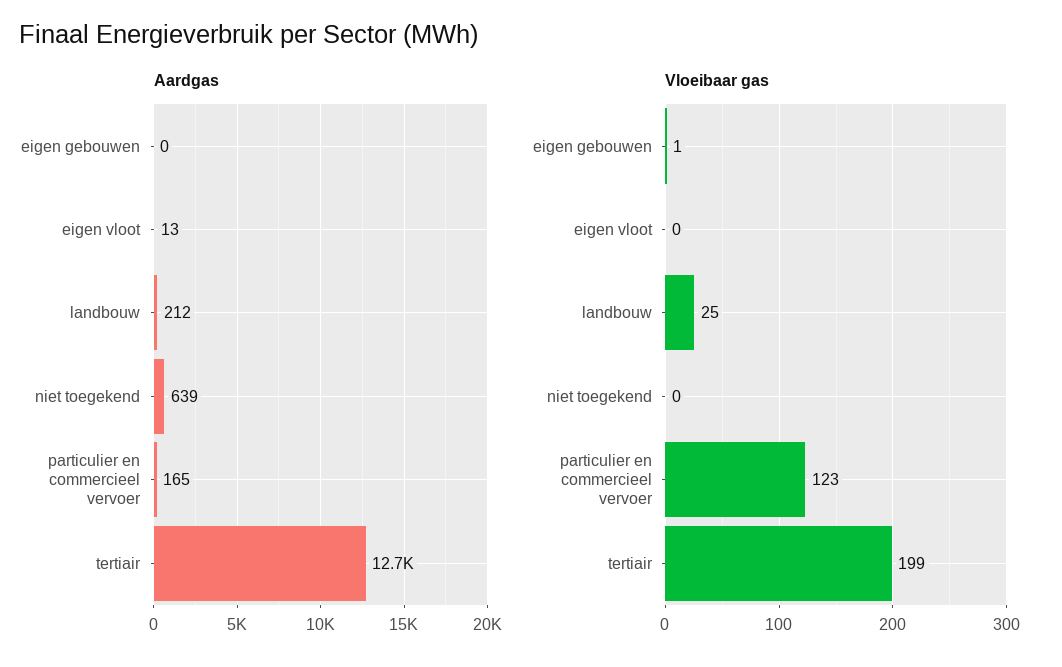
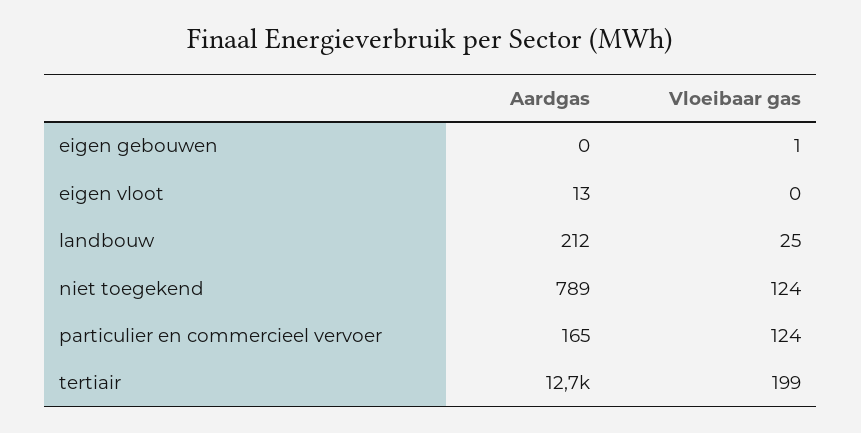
Aardgas, niet toegekend: 639 -> 789
Vloeibaar gas, niet toegekend: 0 -> 124
Vloeibaar gas, particulier en commercieel vervoer: 123 -> 124

